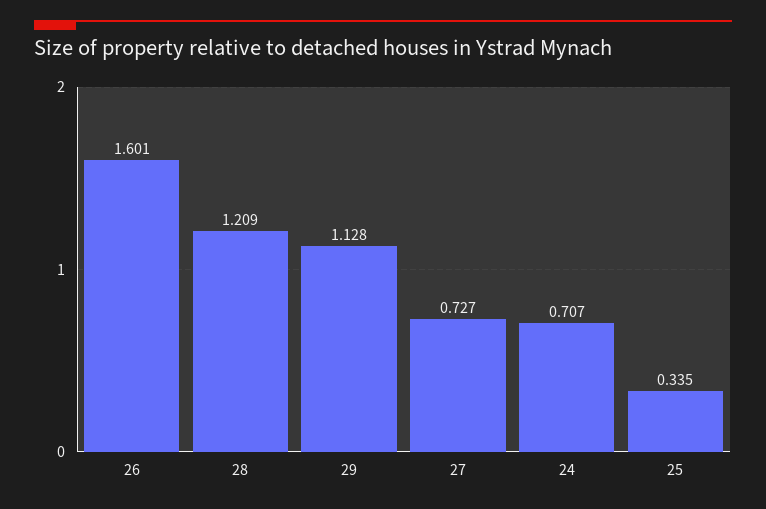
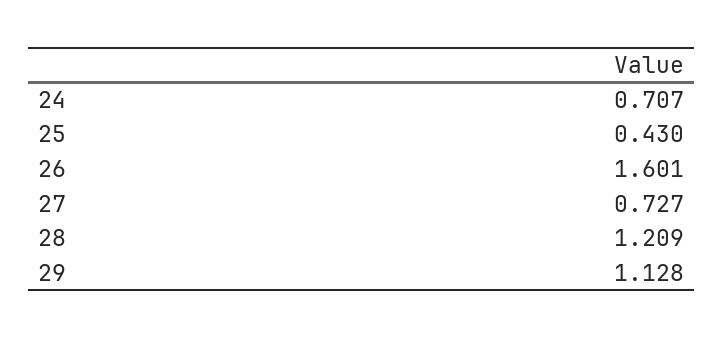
25: 0.335 -> 0.43

